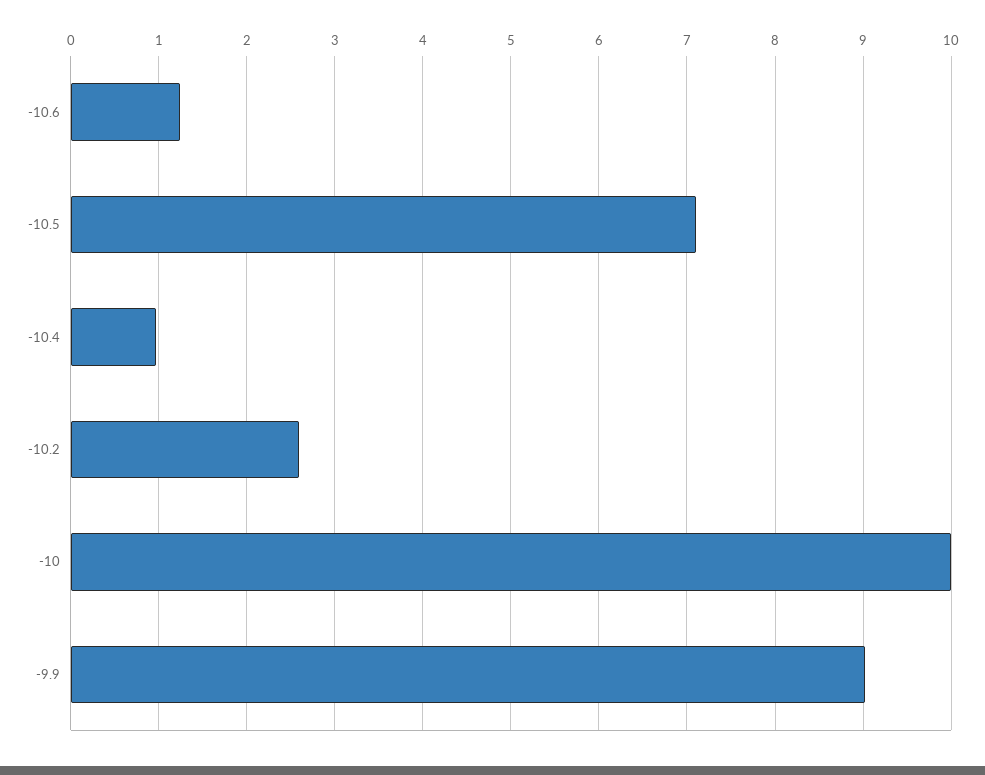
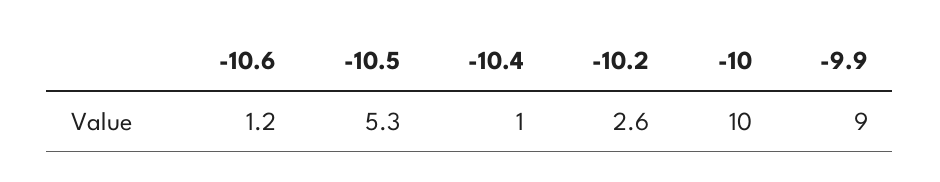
-10.5: 7.1 -> 5.3

